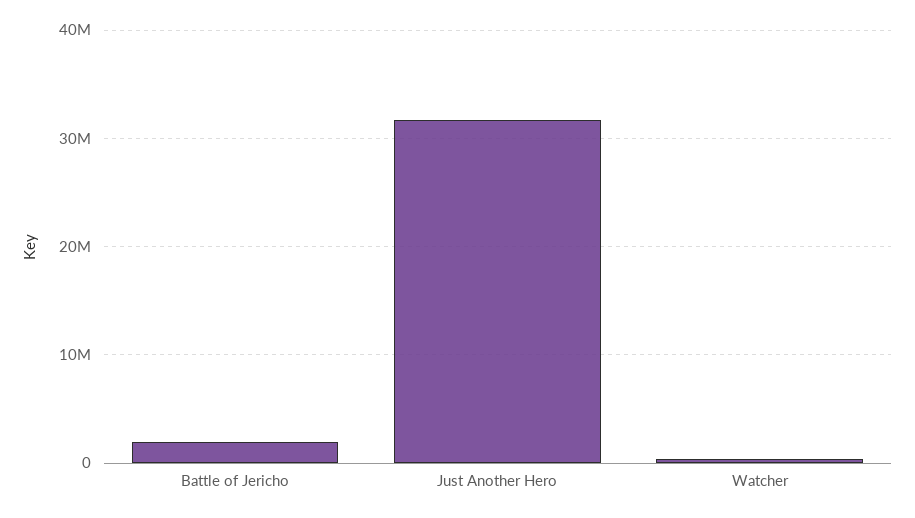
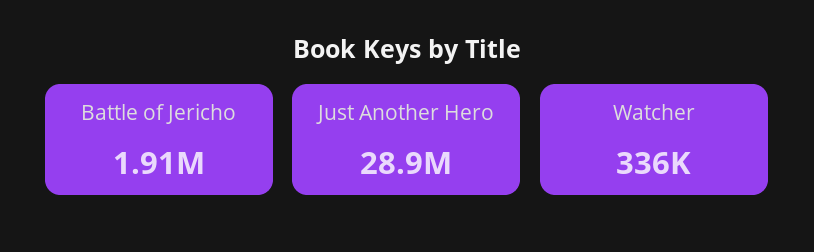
Just Another Hero: 32000000 -> 28900000

